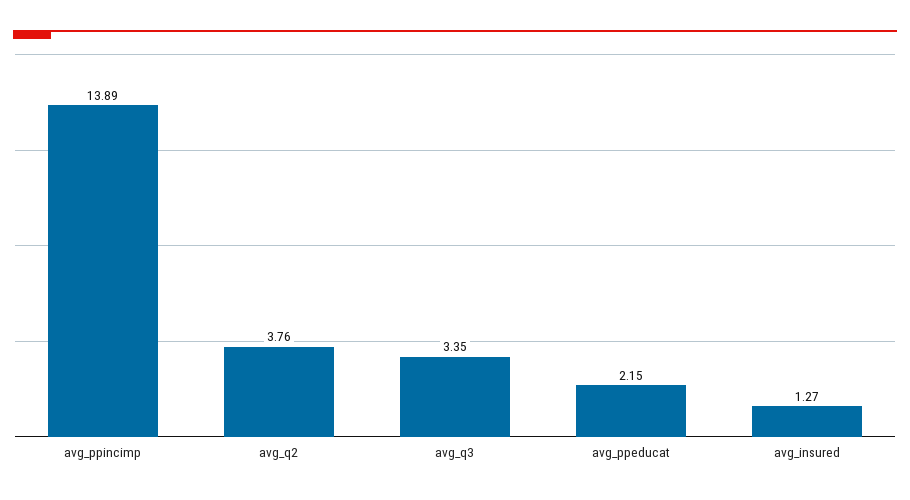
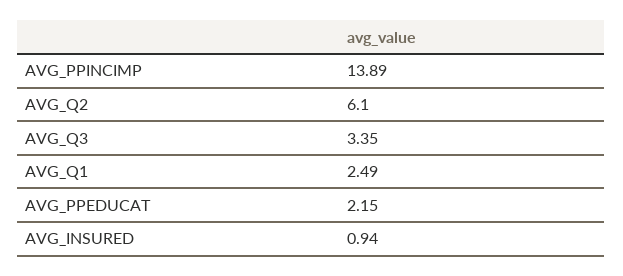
avg_q2: 3.76 -> 6.1
avg_insured: 1.27 -> 0.94
AVG_Q1: none -> 2.49

